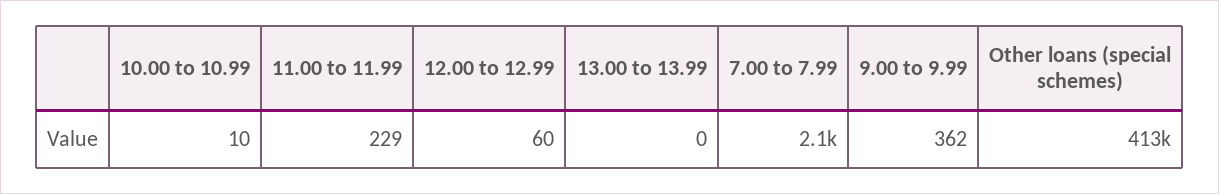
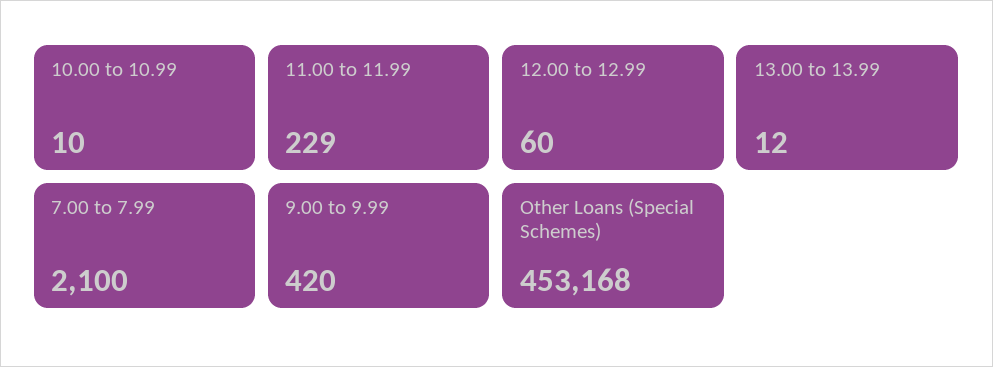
13.00 to 13.99: 0 -> 12
9.00 to 9.99: 362 -> 420
Other loans (special schemes): 413000 -> 453168

